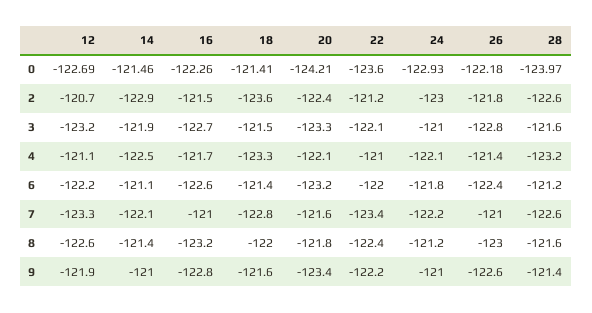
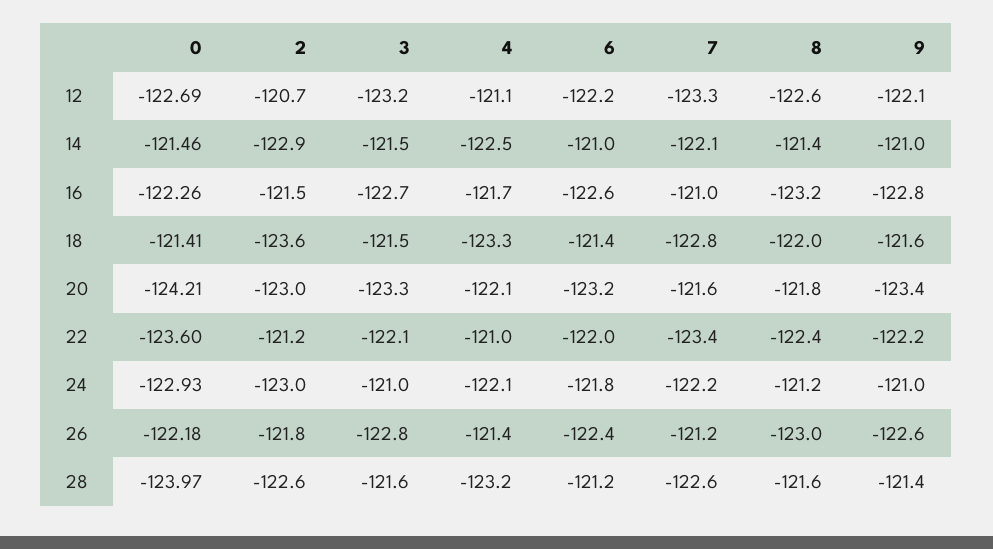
20, 2: -122.4 -> -123
14, 3: -121.9 -> -121.5
14, 6: -121.1 -> -121
26, 7: -121 -> -121.2
12, 9: -121.9 -> -122.1

